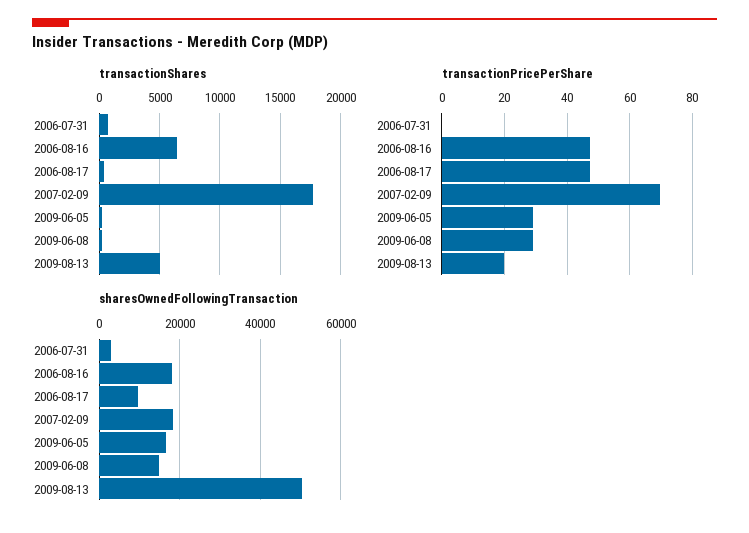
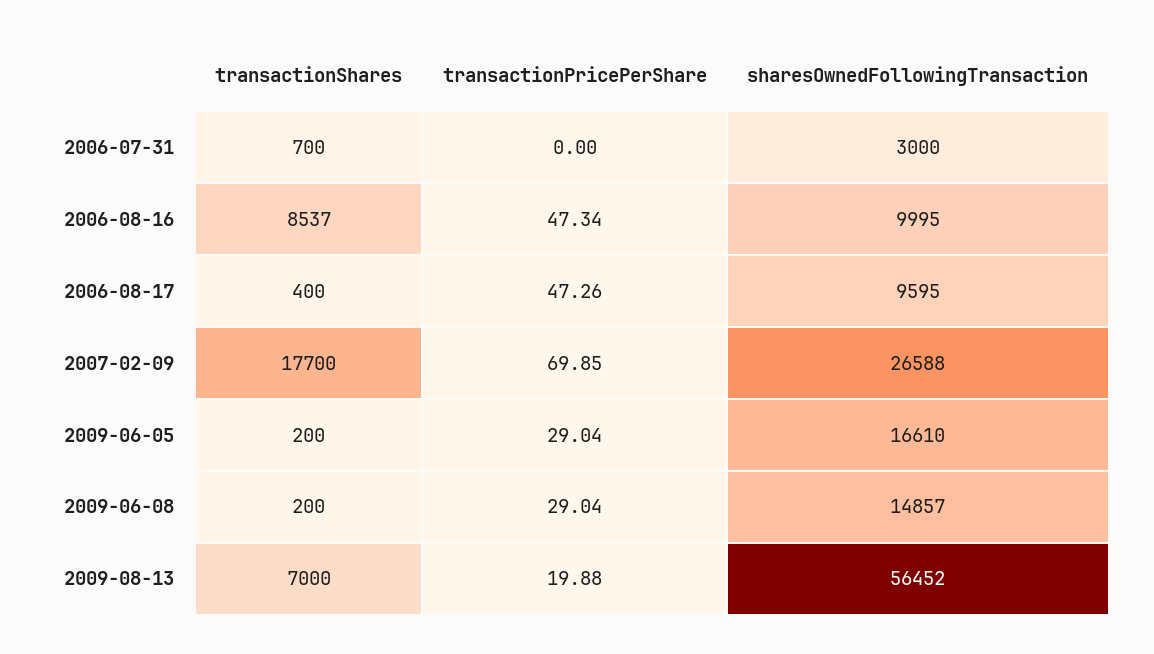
transactionShares, 2006-08-16: 6500 -> 8537
transactionShares, 2009-08-13: 5000 -> 7000
sharesOwnedFollowingTransaction, 2006-08-16: 18000 -> 9995
sharesOwnedFollowingTransaction, 2007-02-09: 18000 -> 26588
sharesOwnedFollowingTransaction, 2009-08-13: 50000 -> 56452

